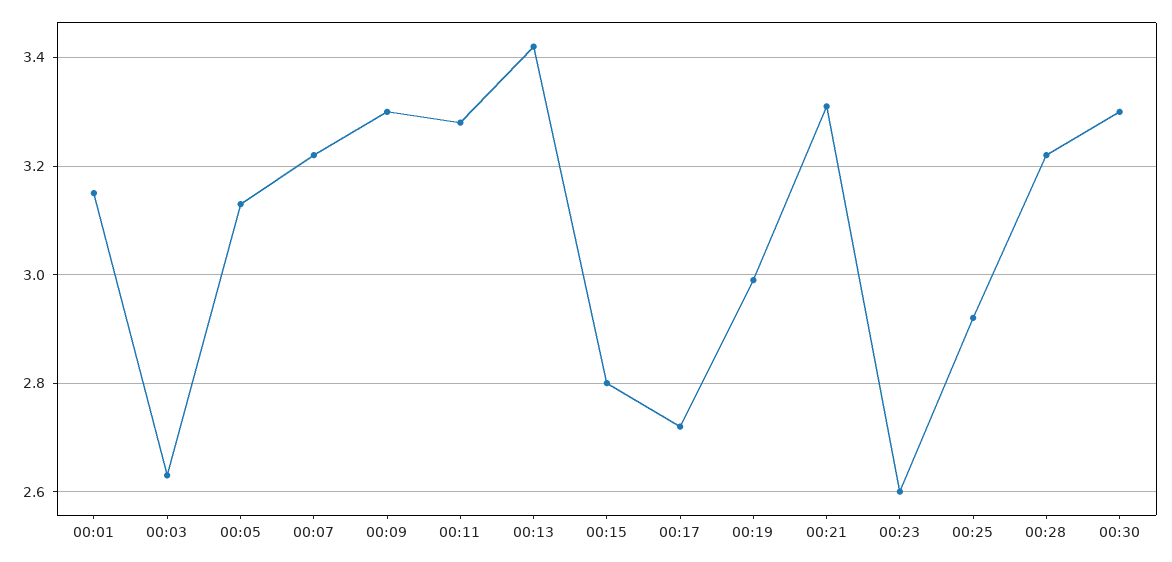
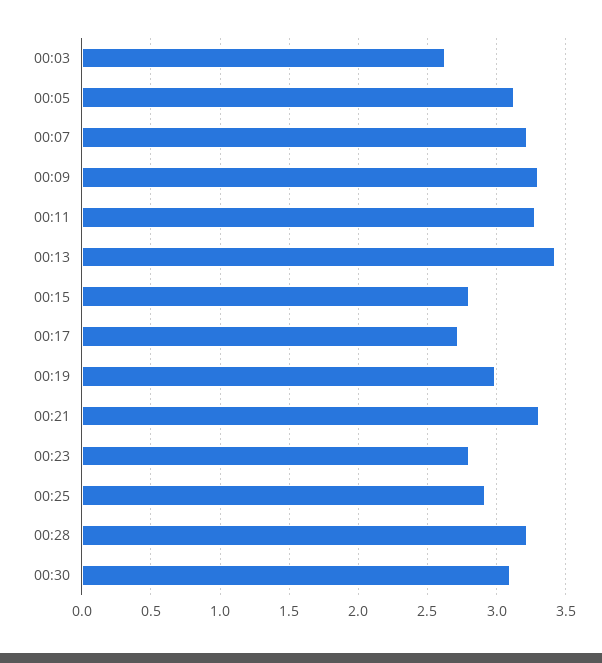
00:01: 3.15 -> none
00:23: 2.6 -> 2.8
00:30: 3.3 -> 3.1

